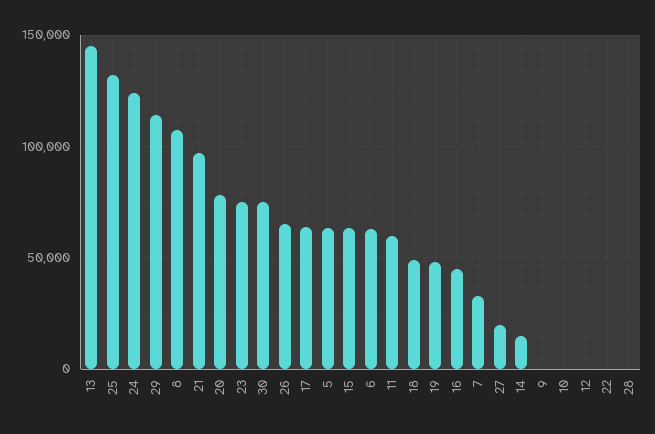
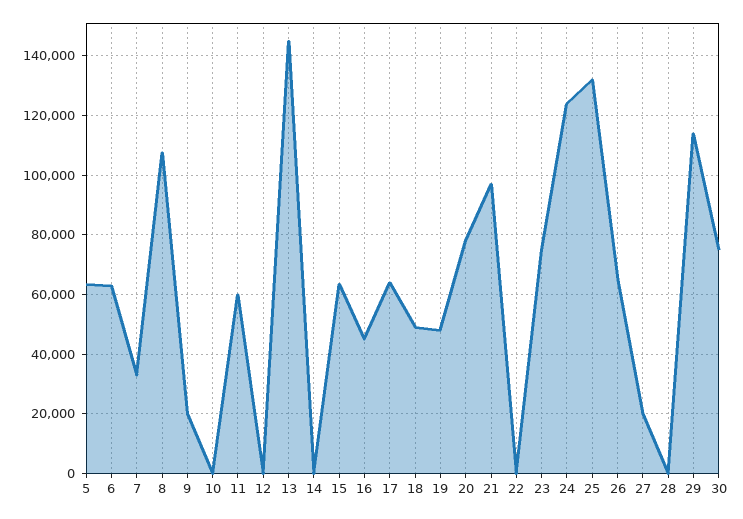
14: 15000 -> 0
9: 0 -> 20000

